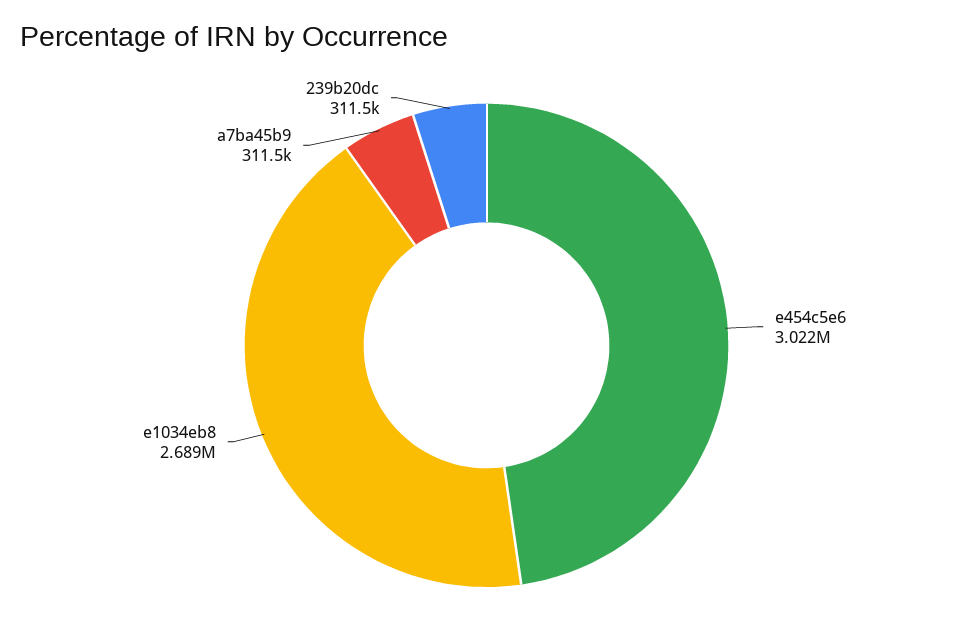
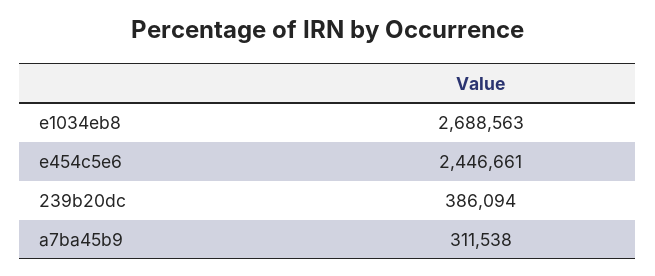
e454c5e6: 3022000 -> 2446661
239b20dc: 311500 -> 386094

